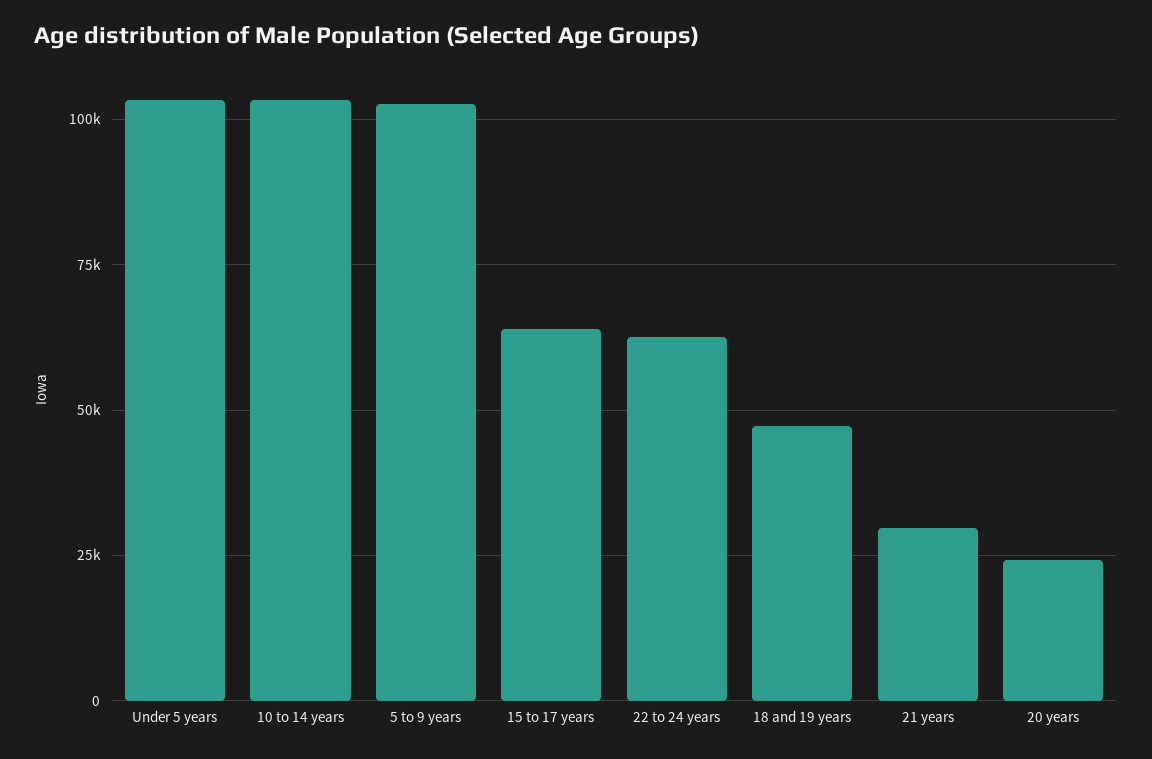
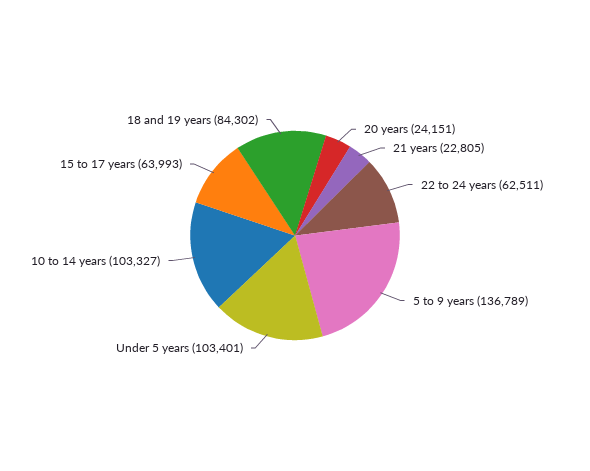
5 to 9 years: 102500 -> 136789
18 and 19 years: 47500 -> 84302
21 years: 30000 -> 22805

